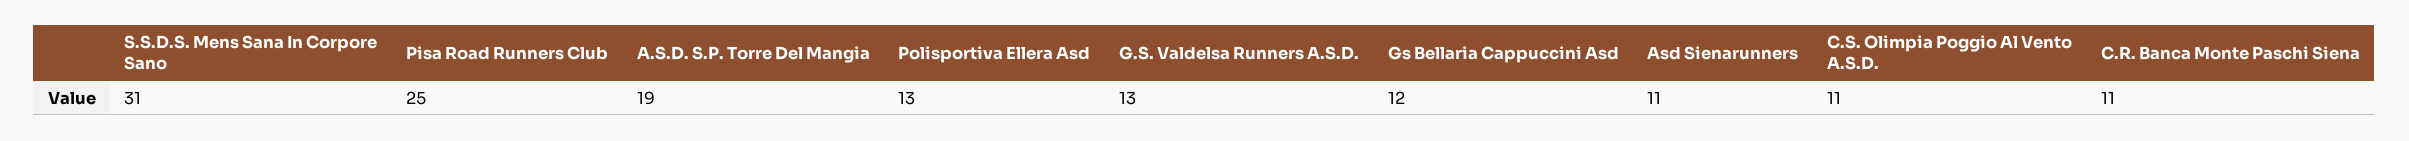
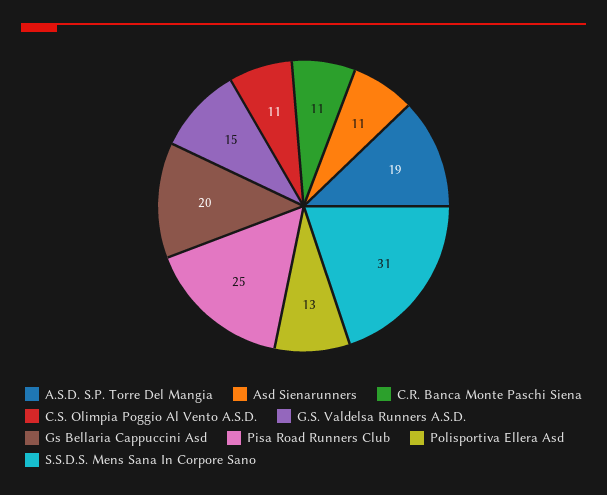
G.S. Valdelsa Runners A.S.D.: 13 -> 15
Gs Bellaria Cappuccini Asd: 12 -> 20

